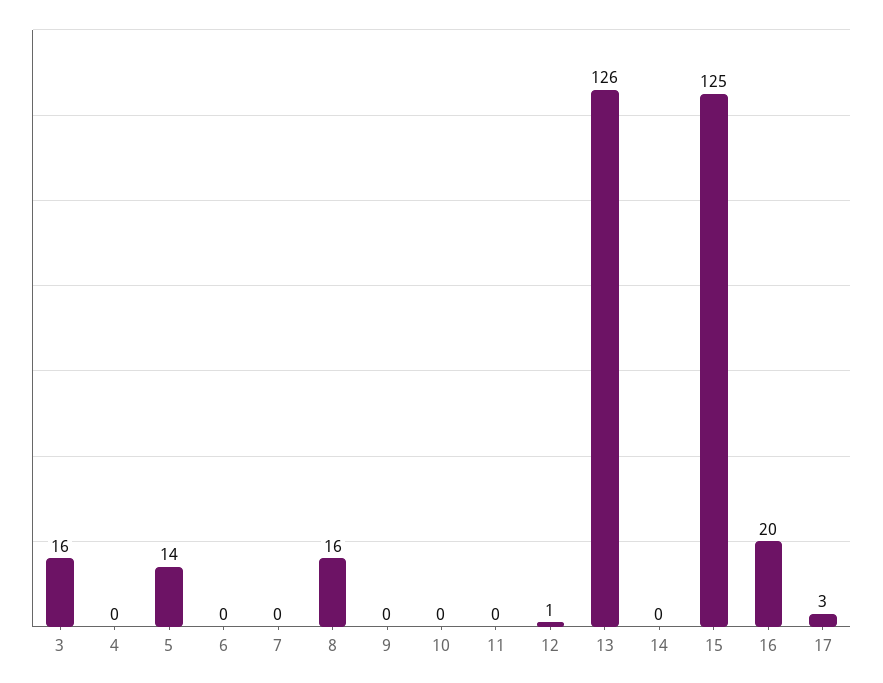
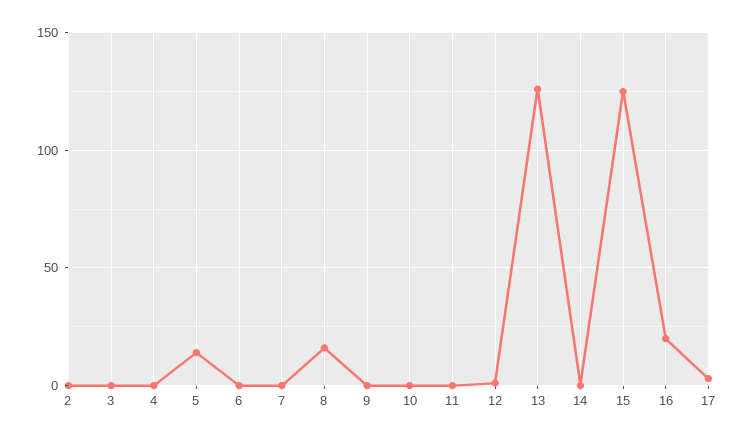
3: 16 -> 0
2: none -> 0

